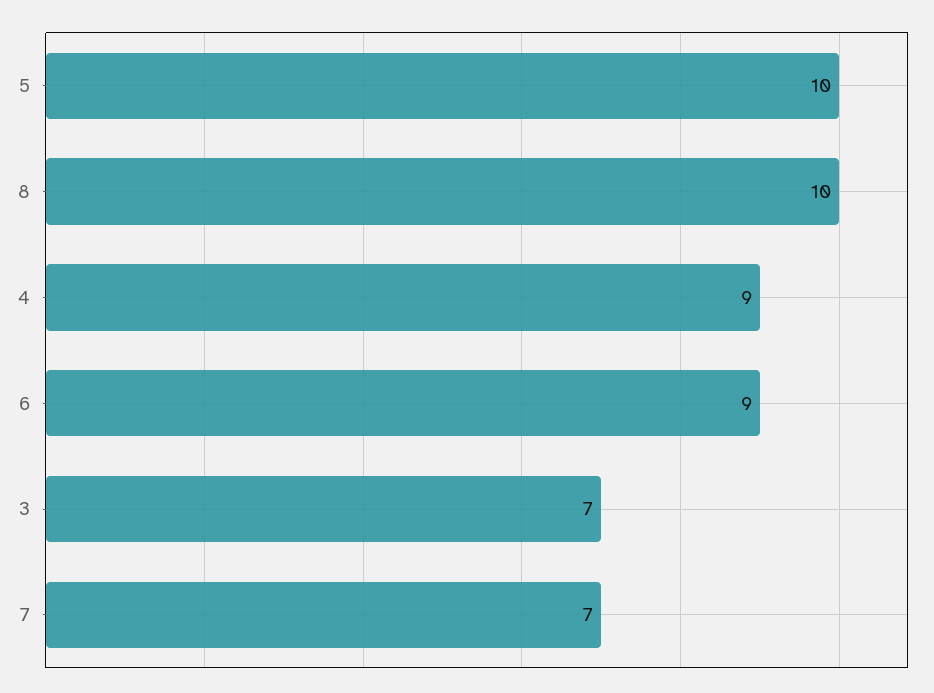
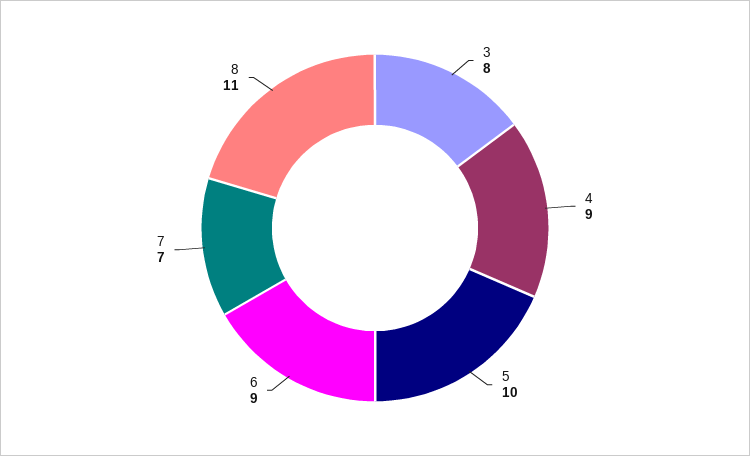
8: 10 -> 11
3: 7 -> 8

